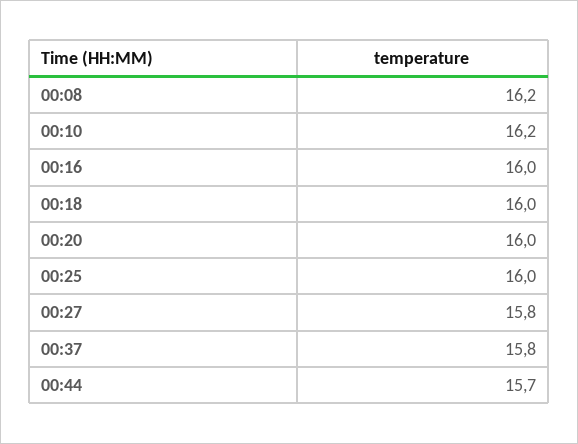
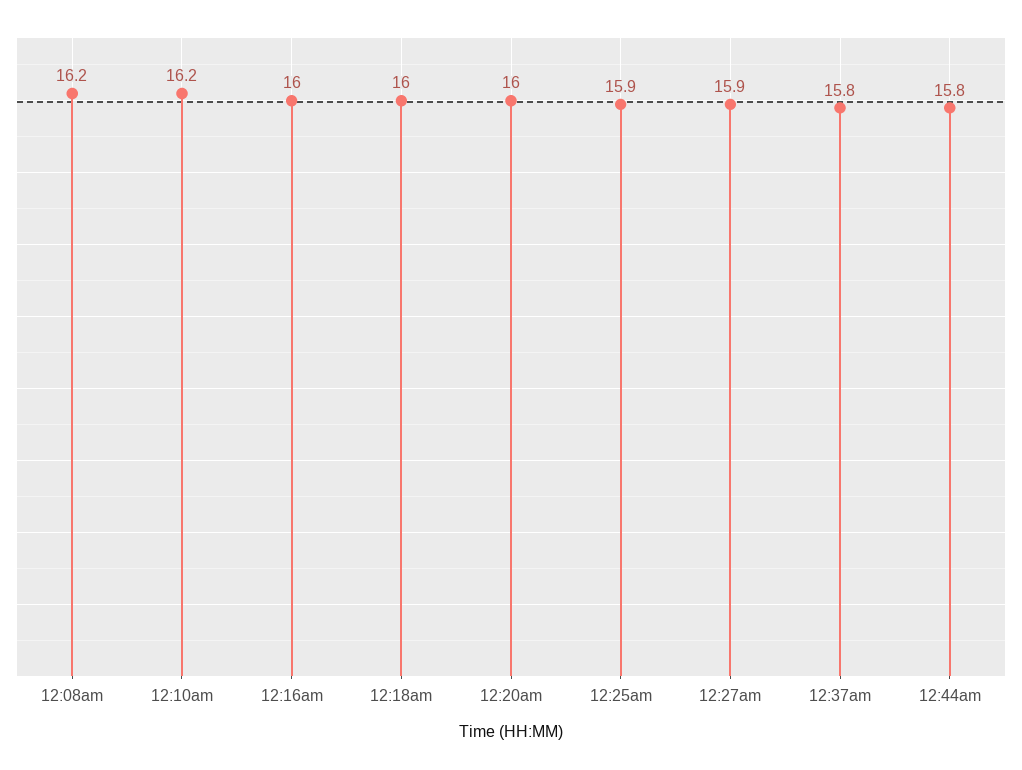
00:25: 16 -> 15.9
00:27: 15.8 -> 15.9
00:44: 15.7 -> 15.8

